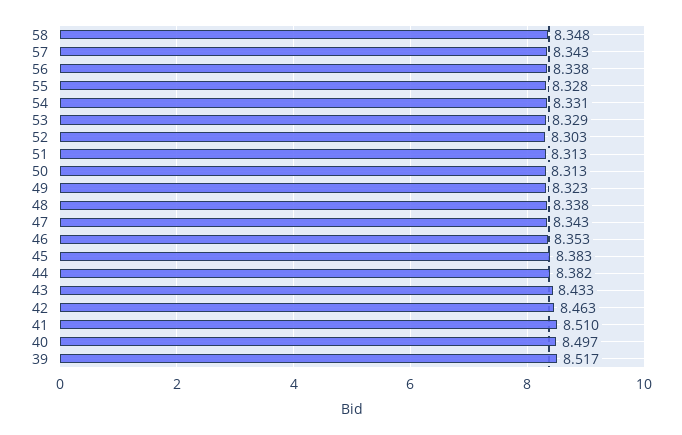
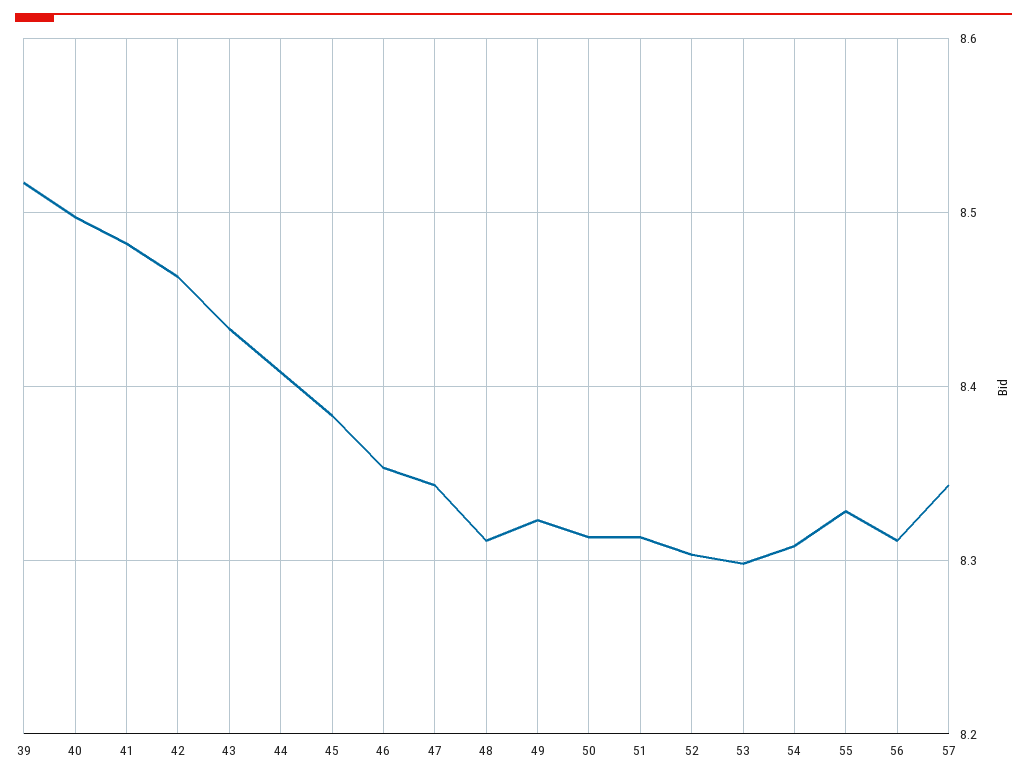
58: 8.348 -> none
56: 8.338 -> 8.31
54: 8.331 -> 8.31
53: 8.329 -> 8.3
48: 8.338 -> 8.31
44: 8.382 -> 8.41
41: 8.51 -> 8.48

